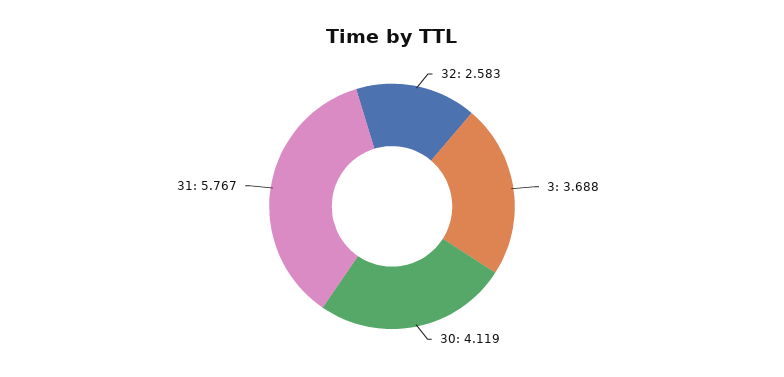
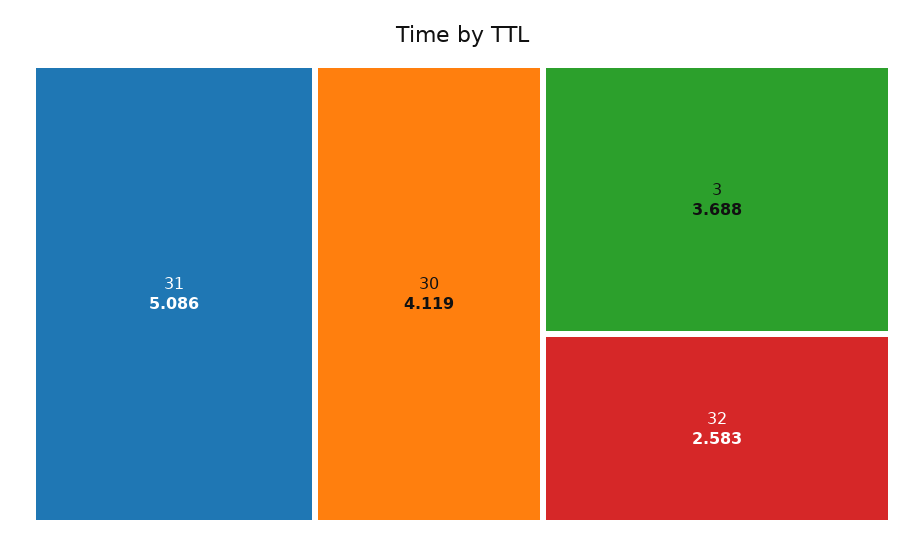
31: 5.767 -> 5.086

